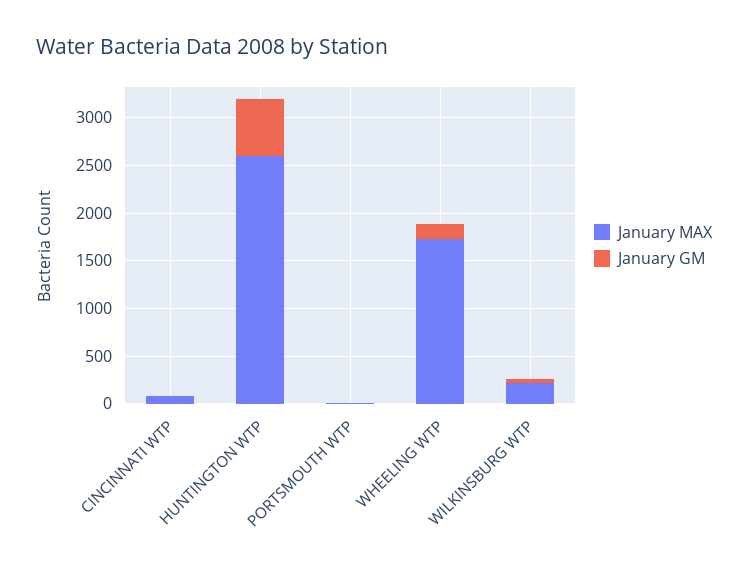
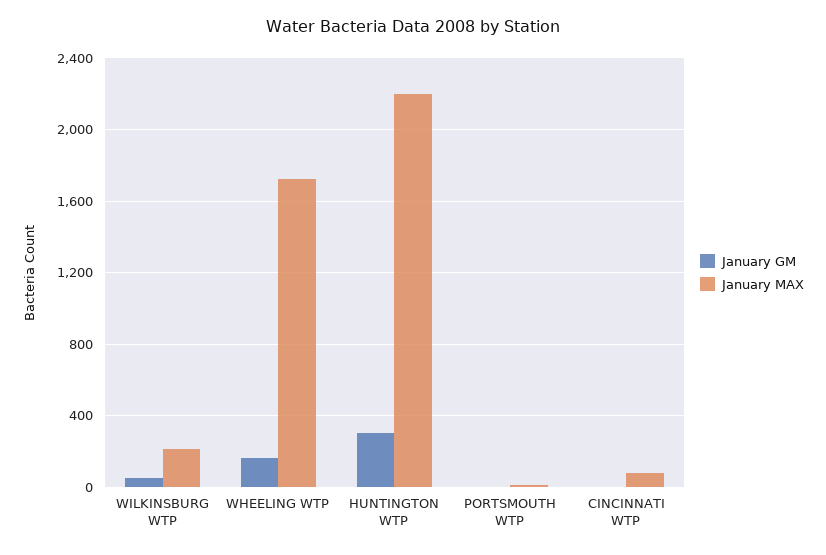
January MAX, HUNTINGTON WTP: 2600 -> 2200
January GM, HUNTINGTON WTP: 600 -> 300

